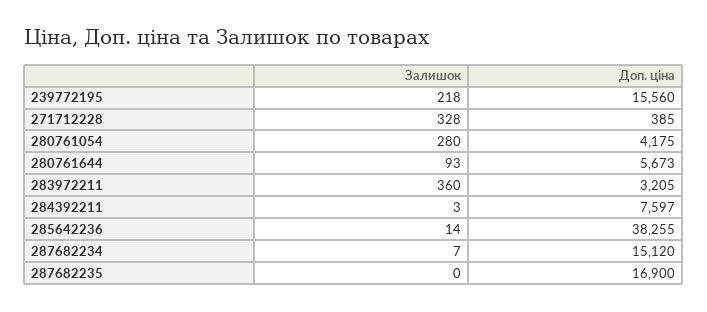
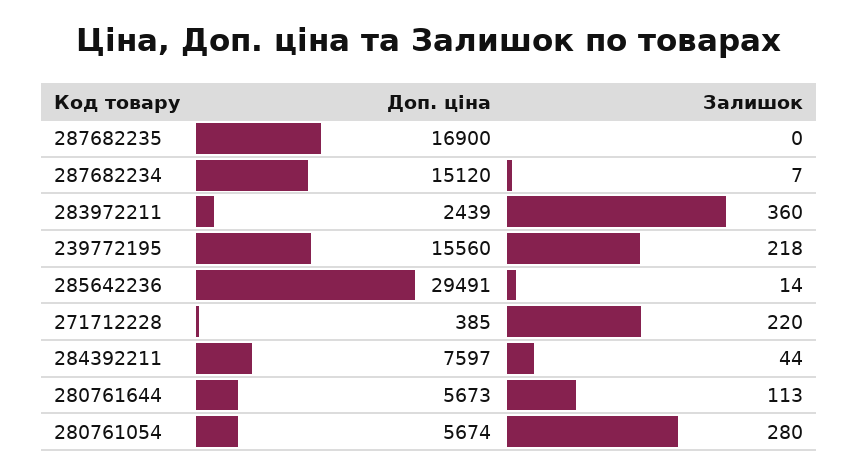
Залишок, 271712228: 328 -> 220
Доп. ціна, 280761054: 4175 -> 5674
Залишок, 280761644: 93 -> 113
Доп. ціна, 283972211: 3205 -> 2439
Залишок, 284392211: 3 -> 44
Доп. ціна, 285642236: 38255 -> 29491

